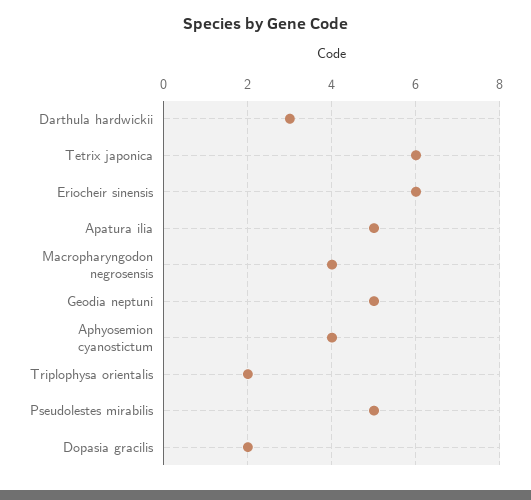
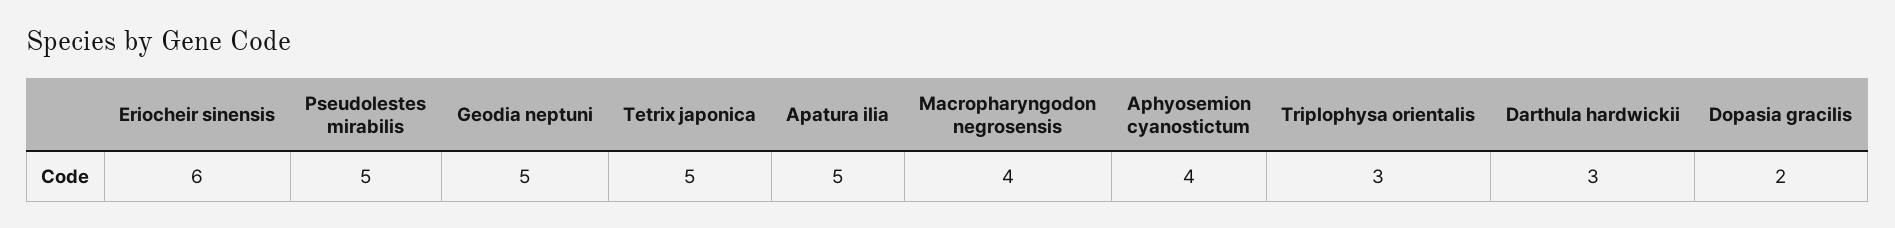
Tetrix japonica: 6 -> 5
Triplophysa orientalis: 2 -> 3

